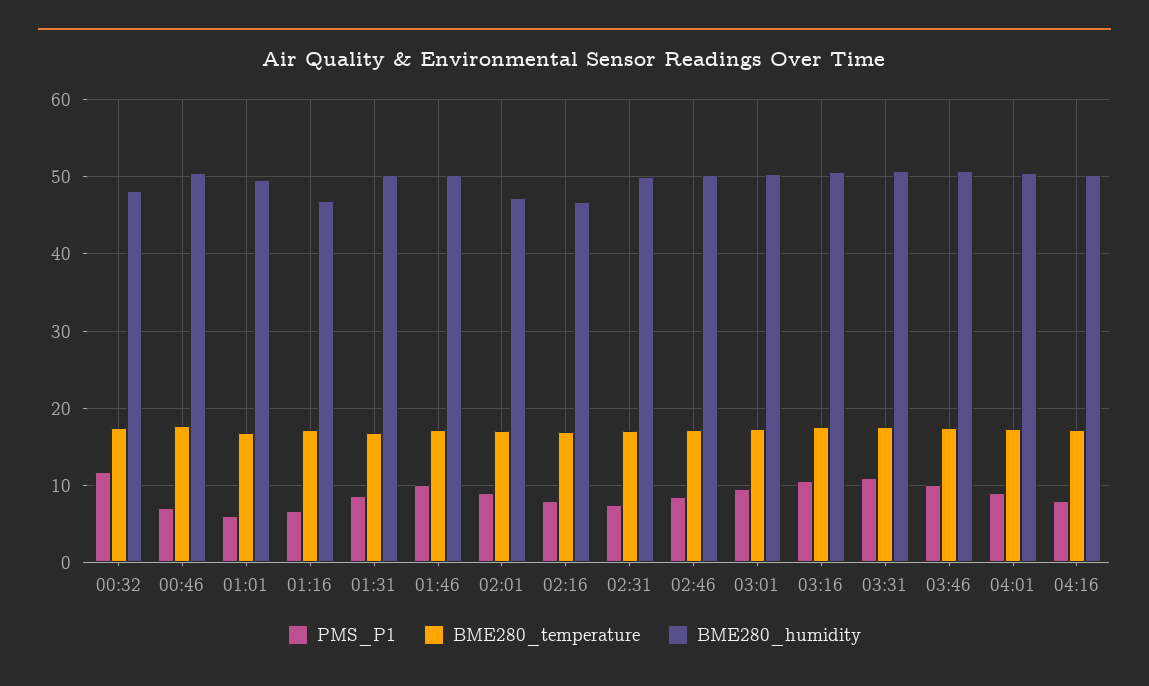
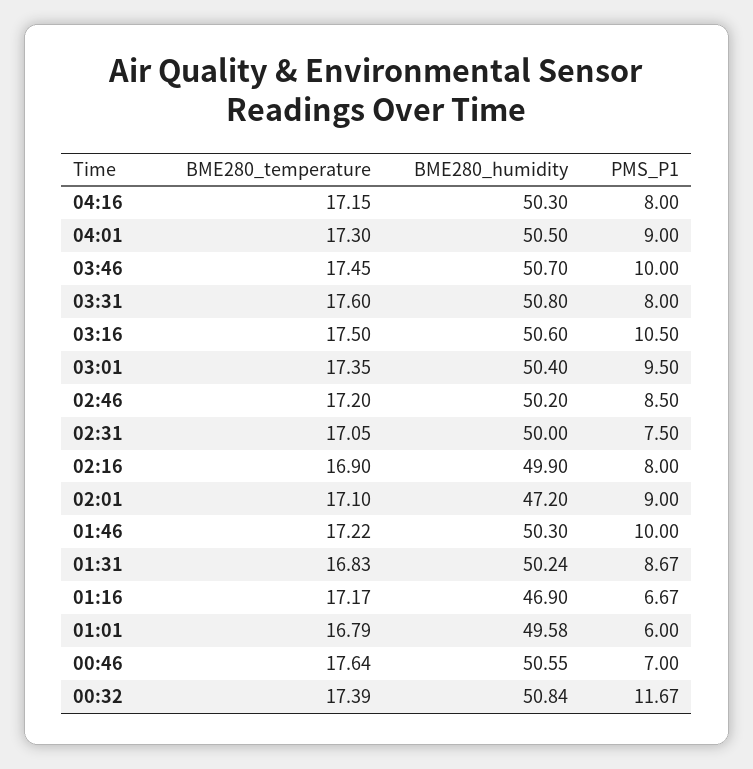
BME280_humidity, 00:32: 48 -> 50.84
BME280_humidity, 02:16: 47 -> 49.9
PMS_P1, 03:31: 11 -> 8

